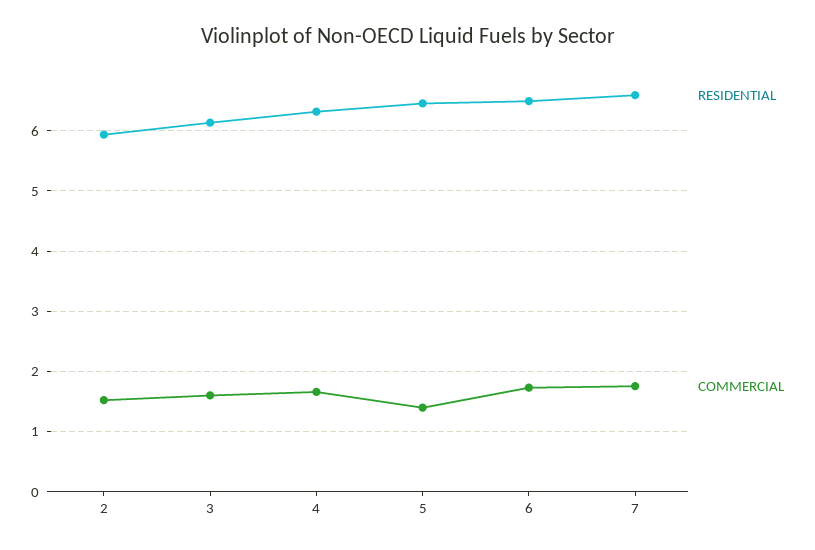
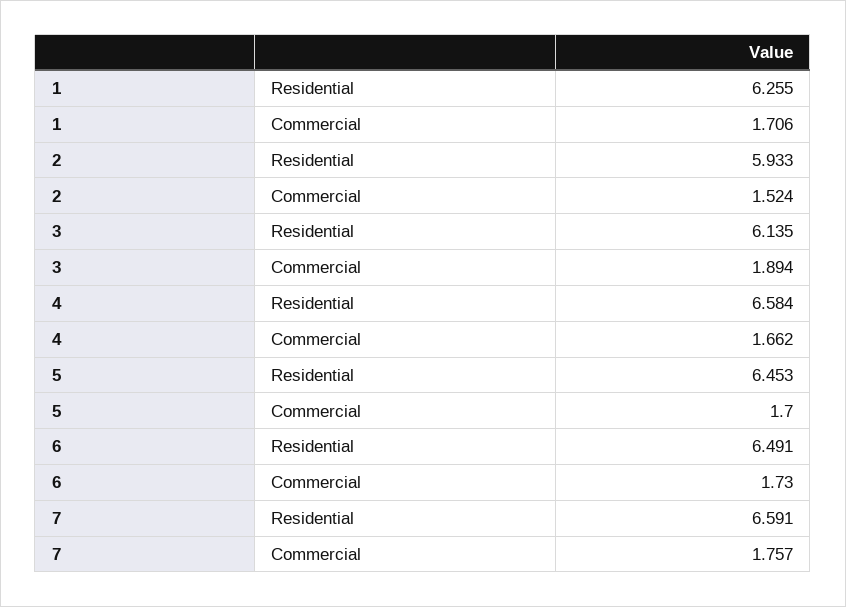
COMMERCIAL, 3: 1.6 -> 1.894
RESIDENTIAL, 4: 6.3 -> 6.584
COMMERCIAL, 5: 1.4 -> 1.7
RESIDENTIAL, 1: none -> 6.255
COMMERCIAL, 1: none -> 1.706

